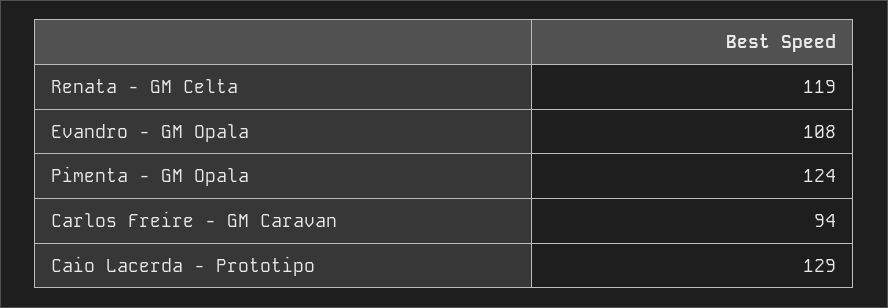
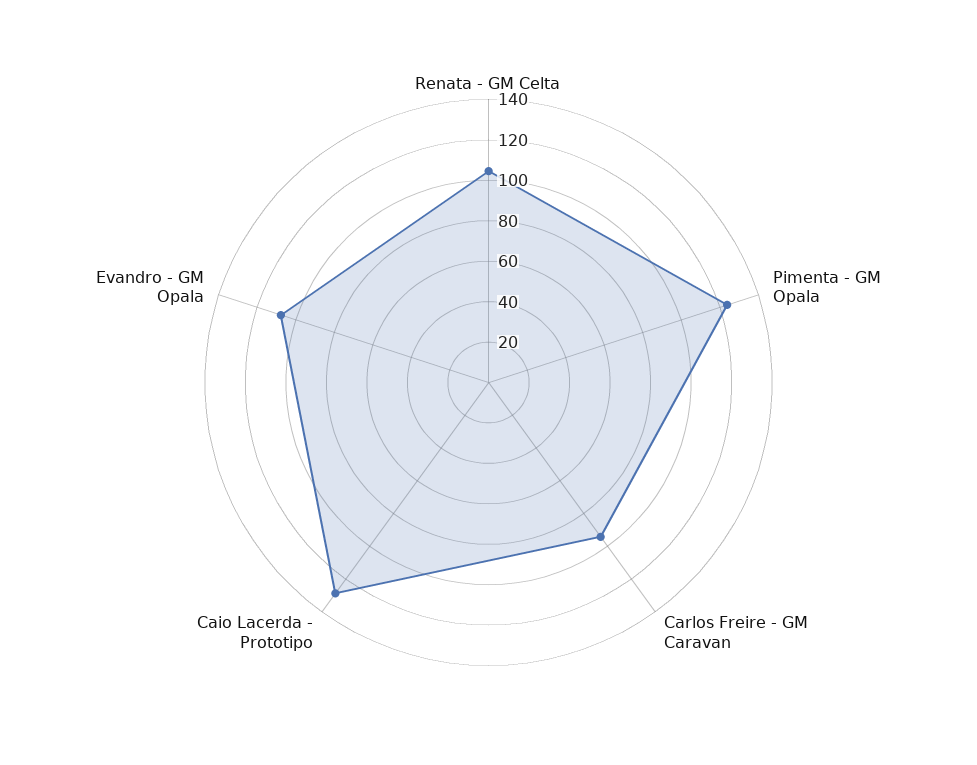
Renata - GM Celta: 119 -> 105

